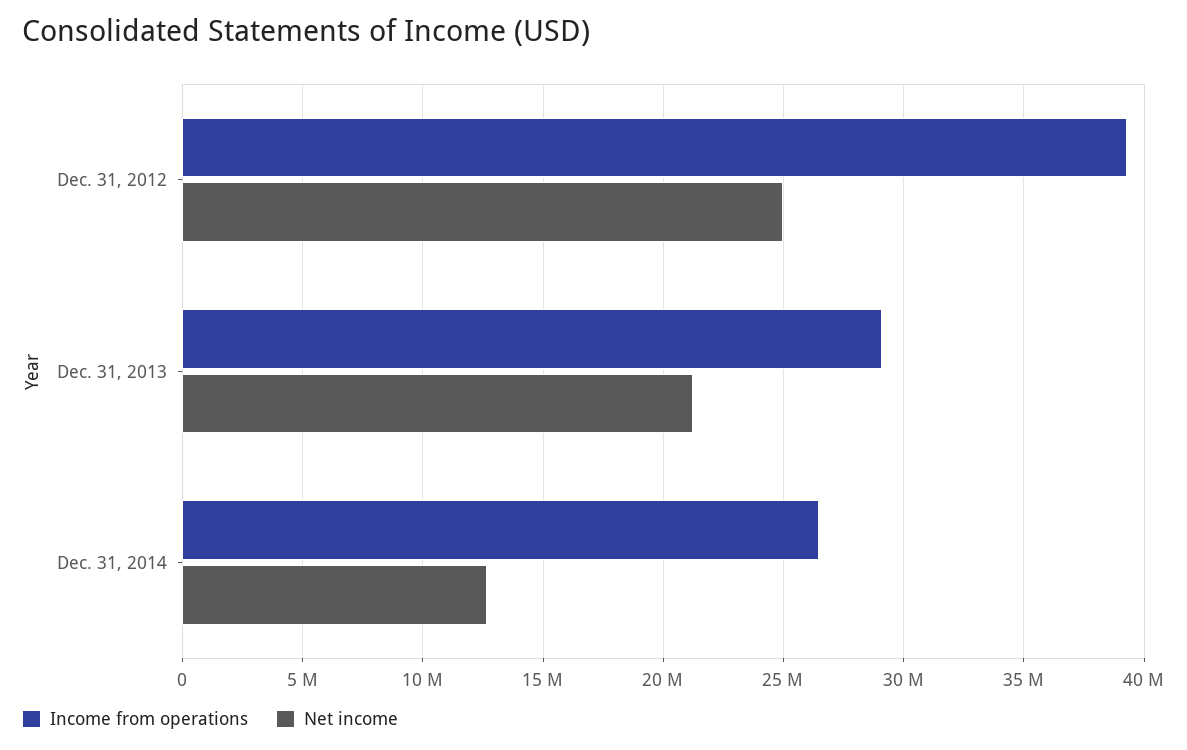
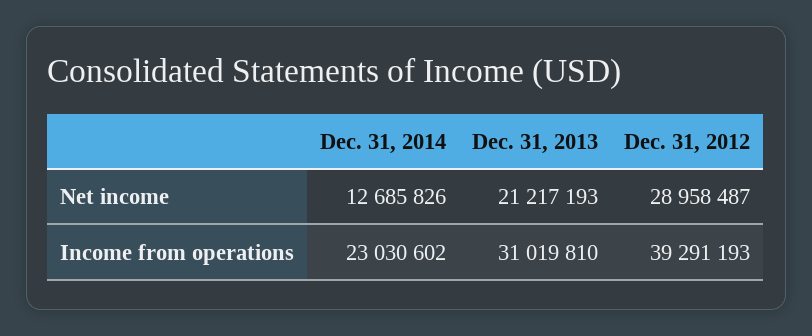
Net income, Dec. 31, 2012: 25000000 -> 28958487
Income from operations, Dec. 31, 2013: 29000000 -> 31019810
Income from operations, Dec. 31, 2014: 26500000 -> 23030602

